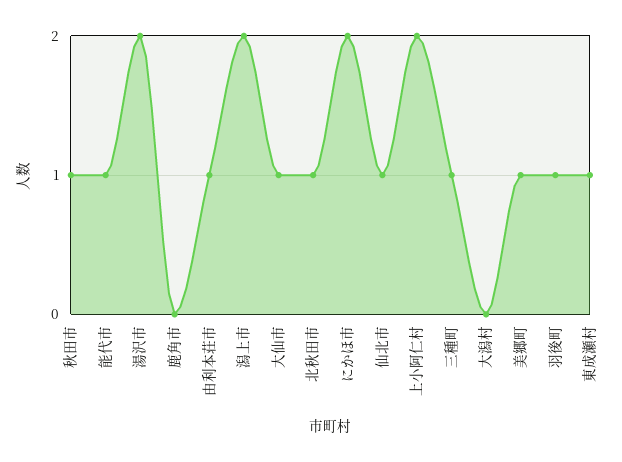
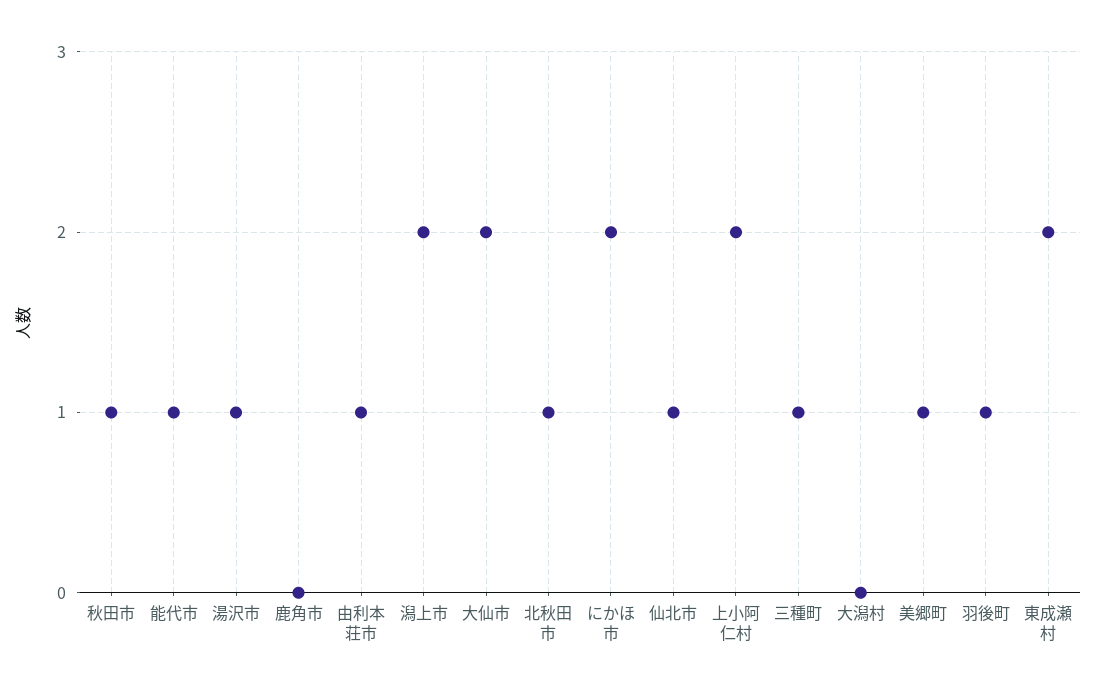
湯沢市: 2 -> 1
大仙市: 1 -> 2
東成瀬村: 1 -> 2

